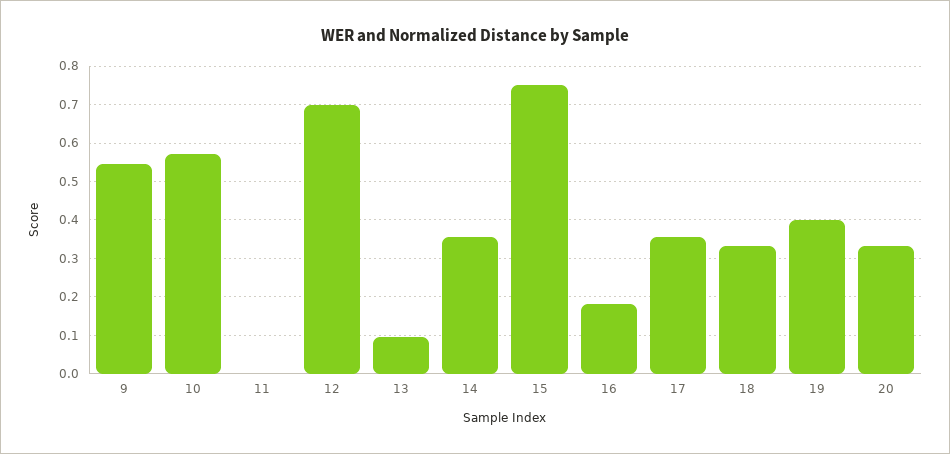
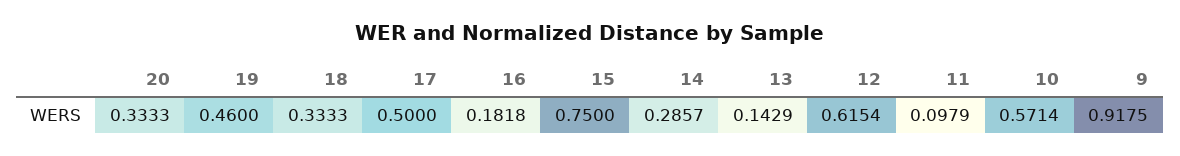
9: 0.54 -> 0.9175
11: 0 -> 0.0979
12: 0.7 -> 0.6154
13: 0.1 -> 0.1429
14: 0.36 -> 0.2857
17: 0.36 -> 0.5
19: 0.4 -> 0.46

